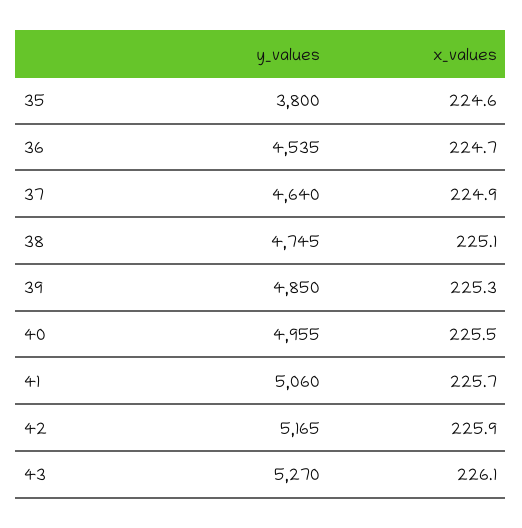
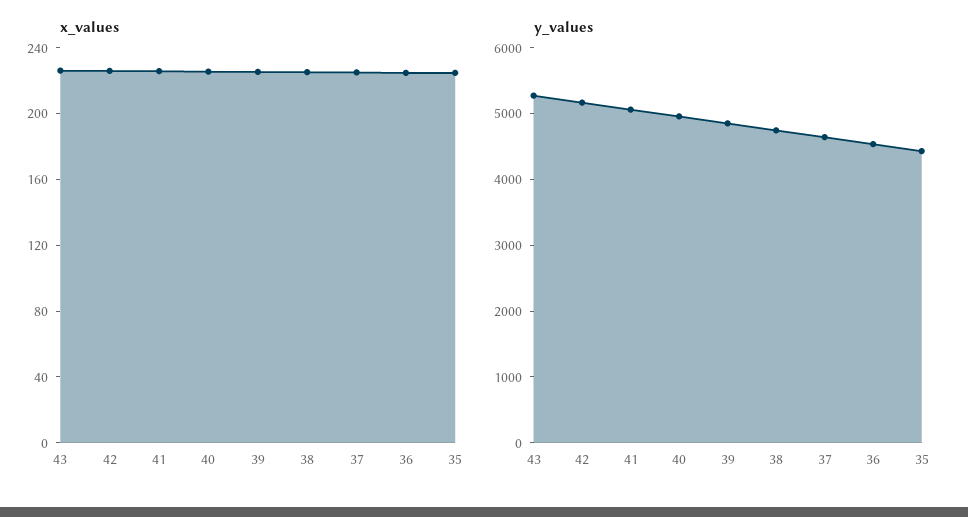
y_values, 35: 3800 -> 4400

